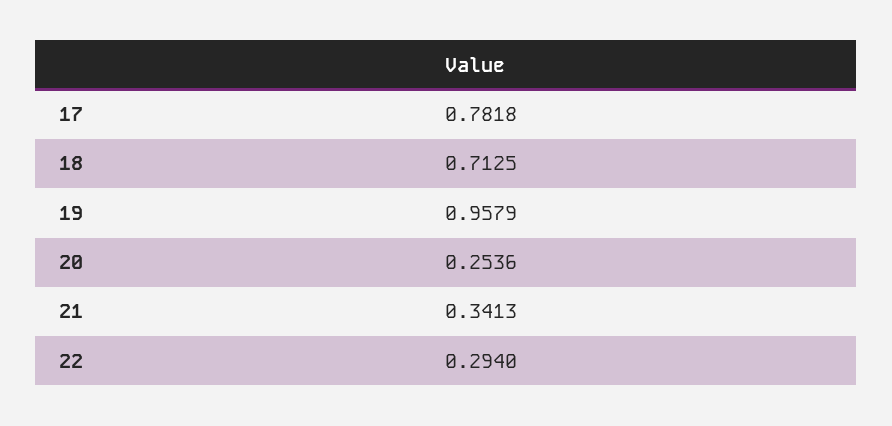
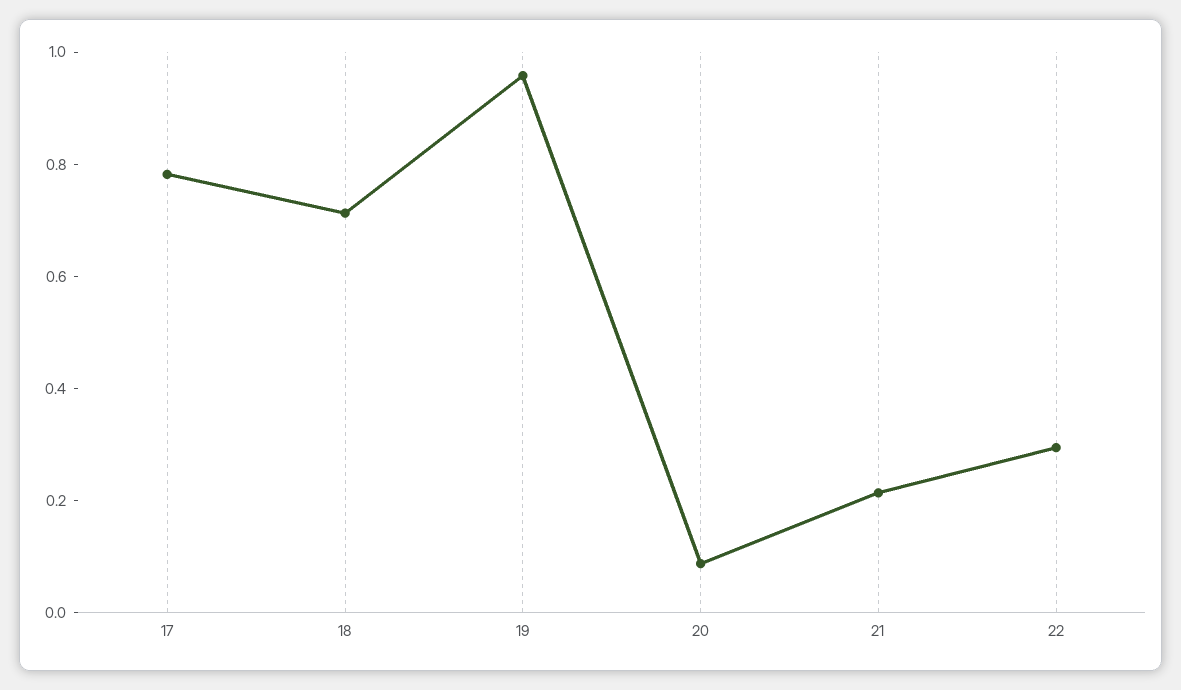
20: 0.2536 -> 0.1
21: 0.3413 -> 0.2

